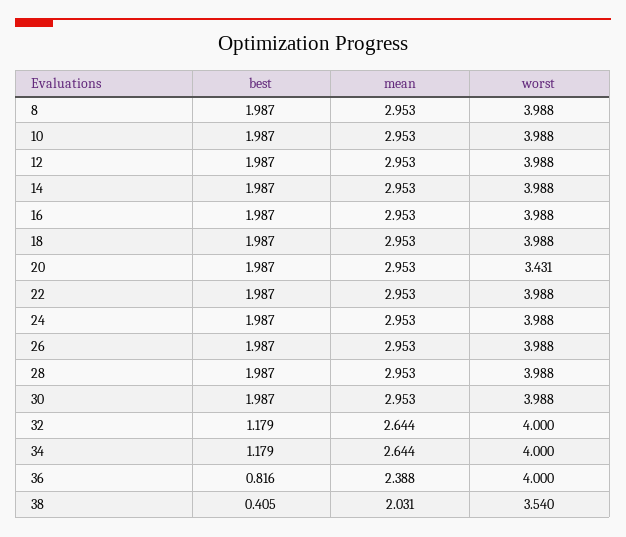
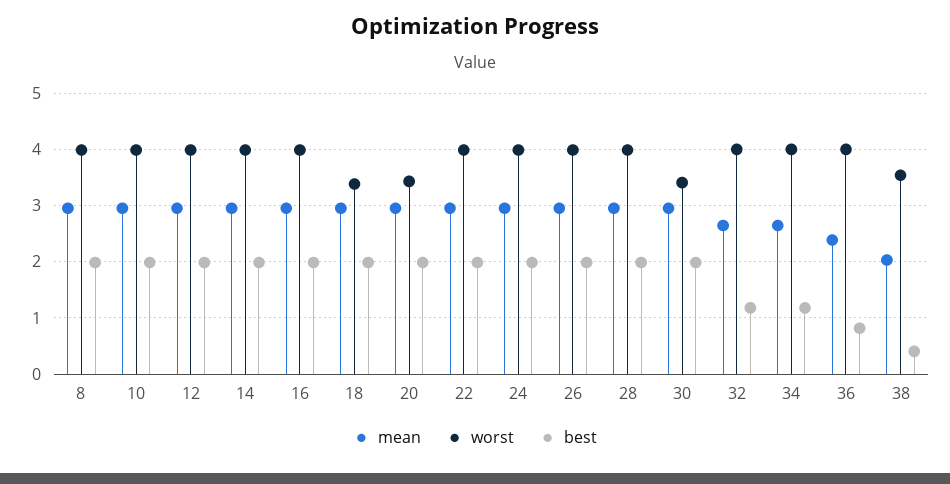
worst, 18: 3.988 -> 3.4
worst, 30: 3.988 -> 3.4

